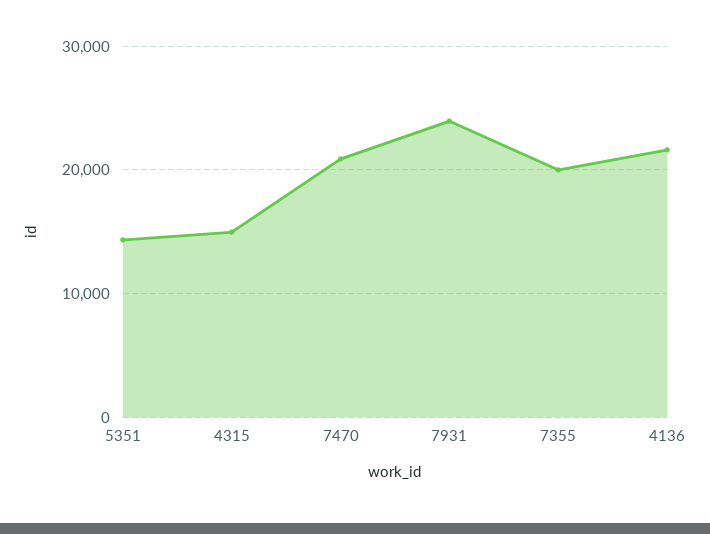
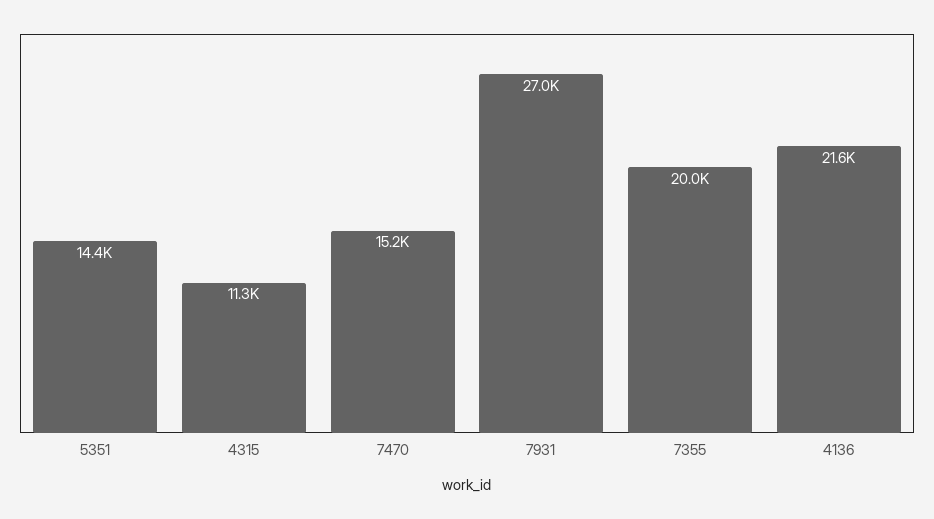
4315: 15000 -> 11300
7470: 21000 -> 15200
7931: 24000 -> 27000

